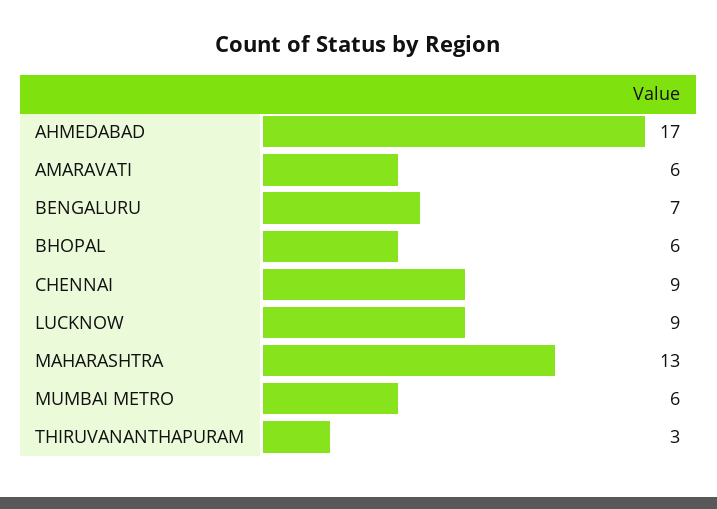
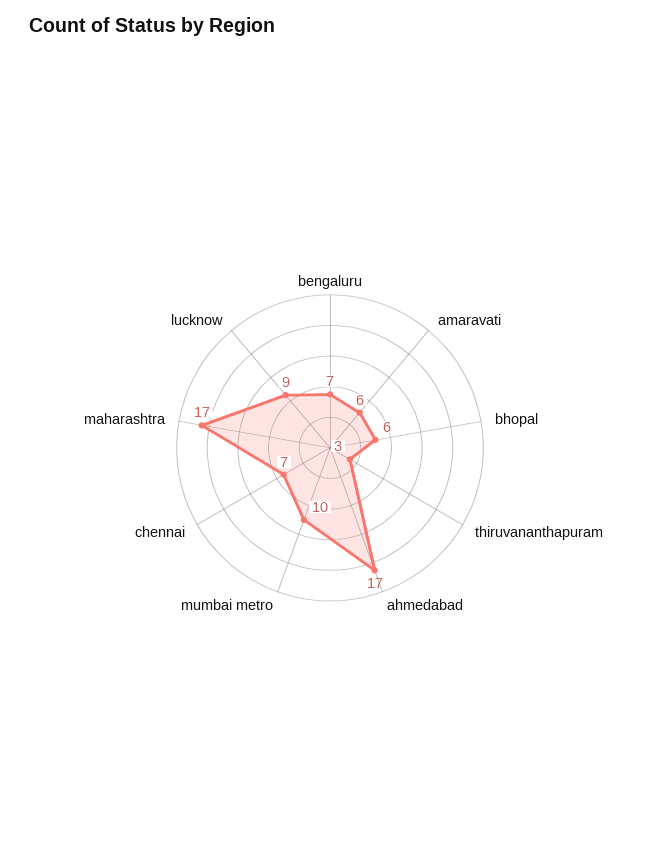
CHENNAI: 9 -> 7
MAHARASHTRA: 13 -> 17
MUMBAI METRO: 6 -> 10

